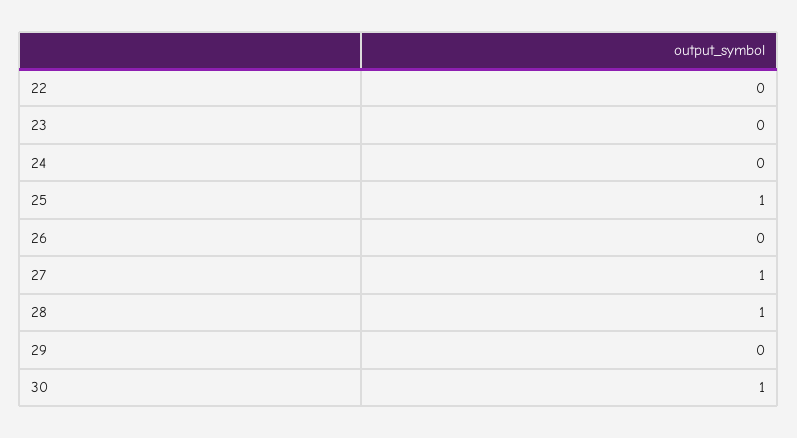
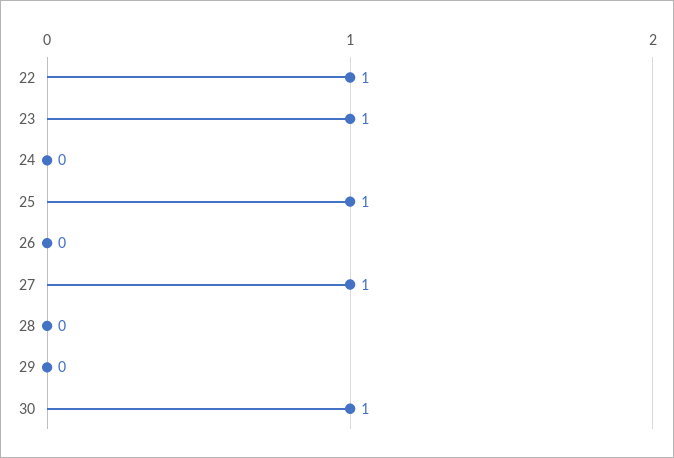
22: 0 -> 1
23: 0 -> 1
28: 1 -> 0

